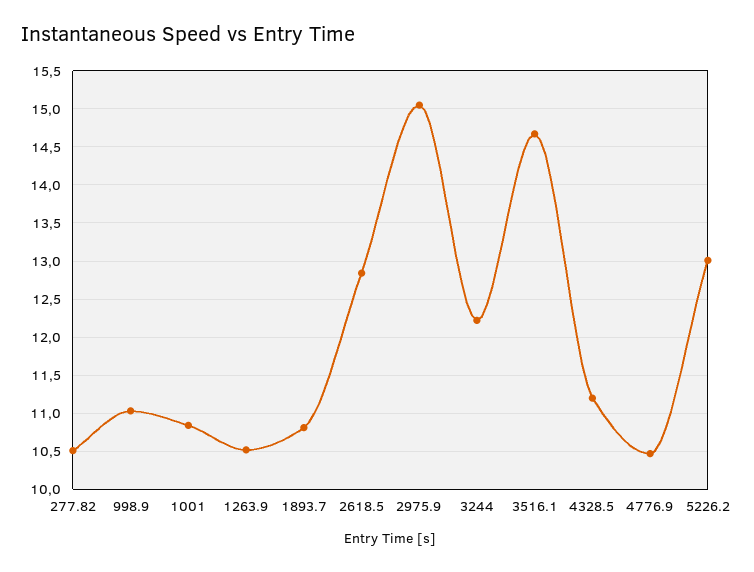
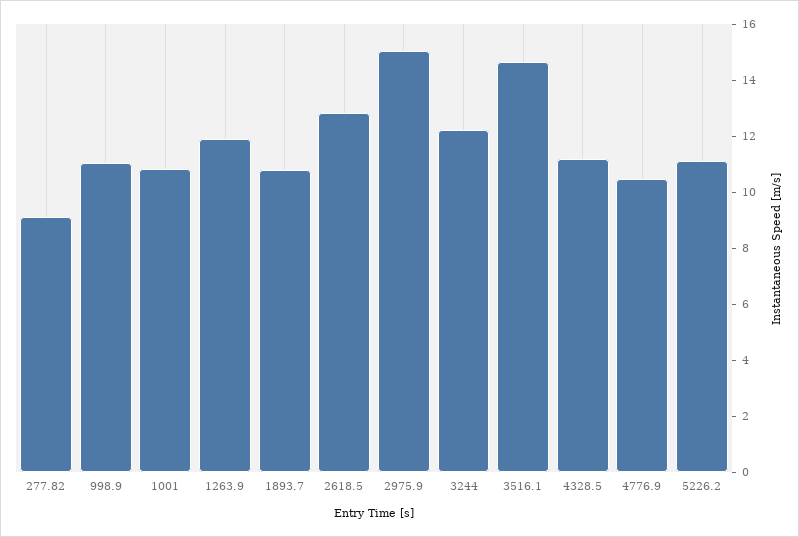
277.82: 10.5 -> 9
1263.9: 10.5 -> 12
5226.2: 13 -> 11

